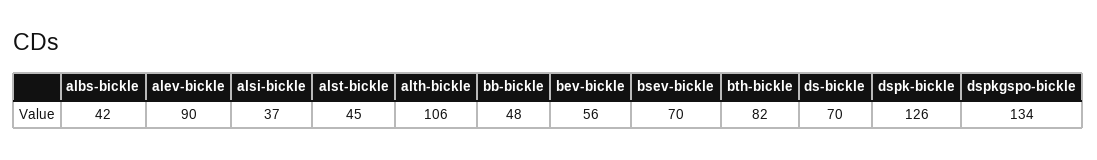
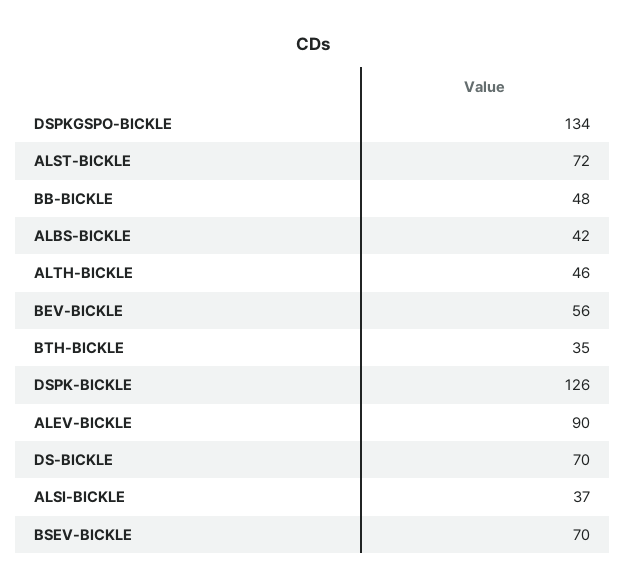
alst-bickle: 45 -> 72
alth-bickle: 106 -> 46
bth-bickle: 82 -> 35

